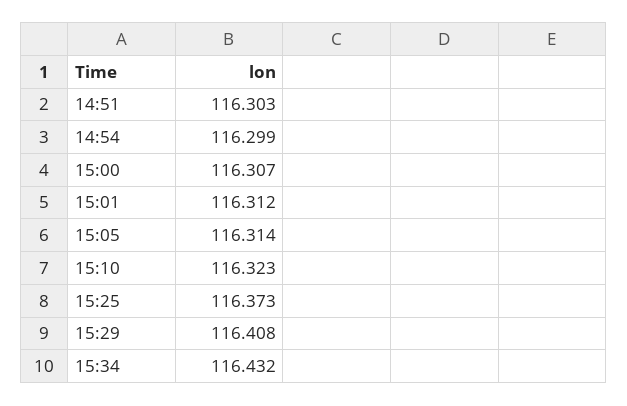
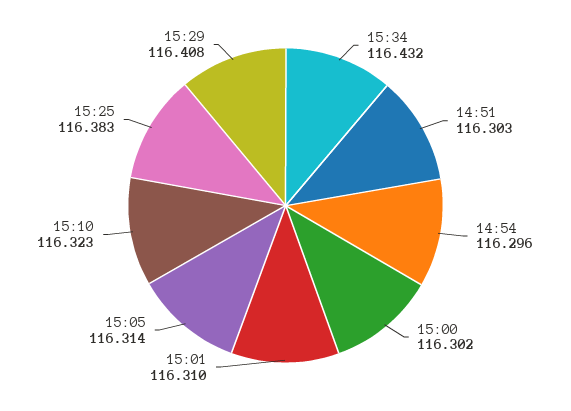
14:54: 116.299 -> 116.296
15:00: 116.307 -> 116.302
15:01: 116.312 -> 116.31
15:25: 116.373 -> 116.383

